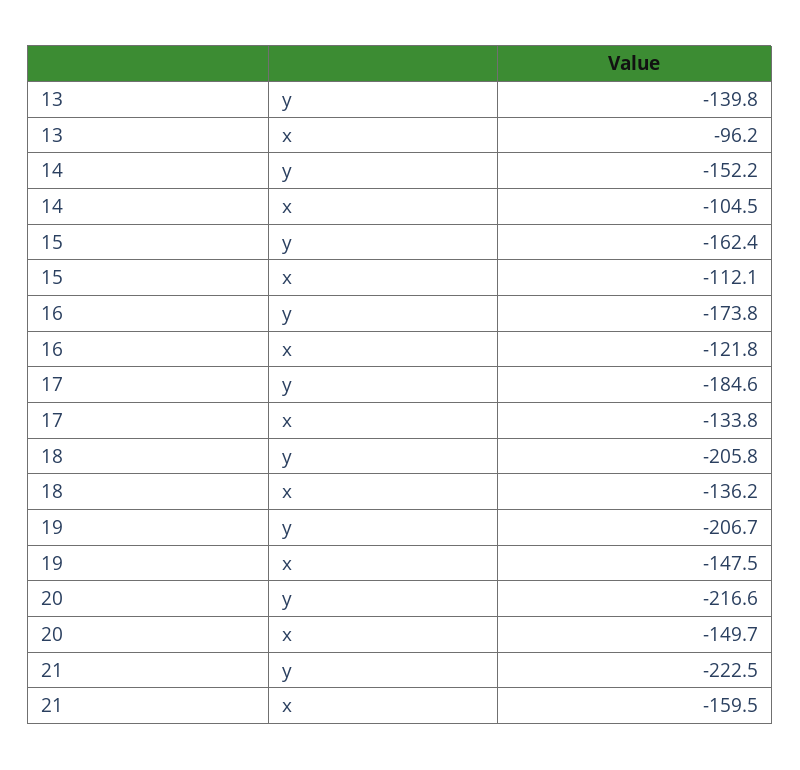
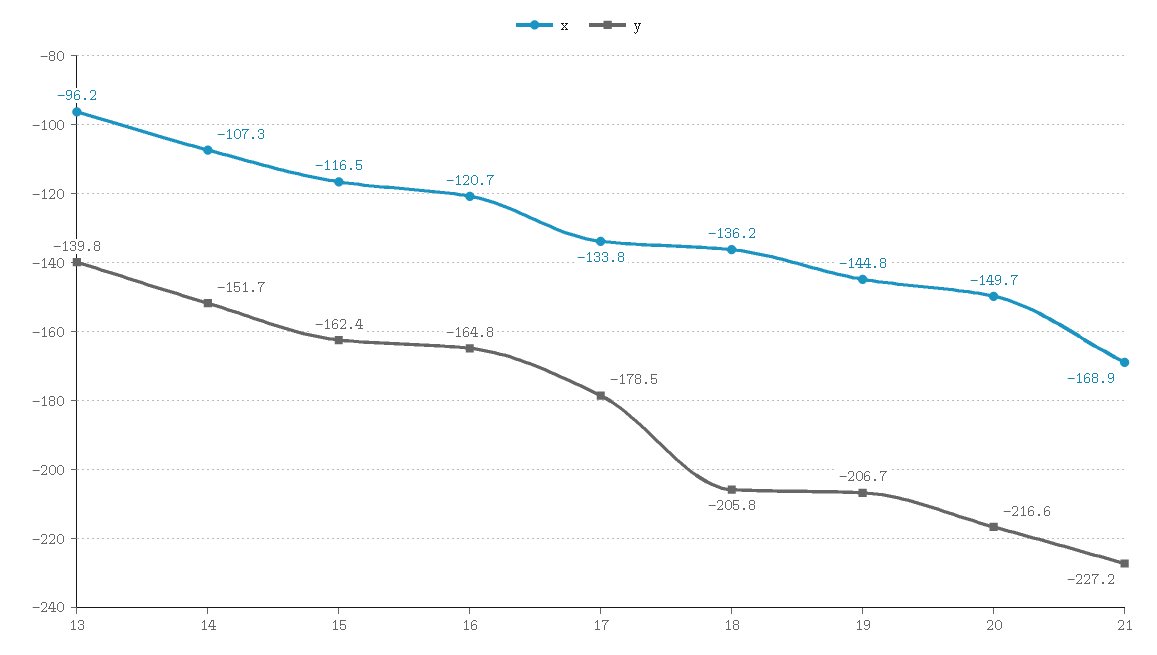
y, 14: -152.2 -> -151.7
x, 14: -104.5 -> -107.3
x, 15: -112.1 -> -116.5
y, 16: -173.8 -> -164.8
x, 16: -121.8 -> -120.7
y, 17: -184.6 -> -178.5
x, 19: -147.5 -> -144.8
y, 21: -222.5 -> -227.2
x, 21: -159.5 -> -168.9

